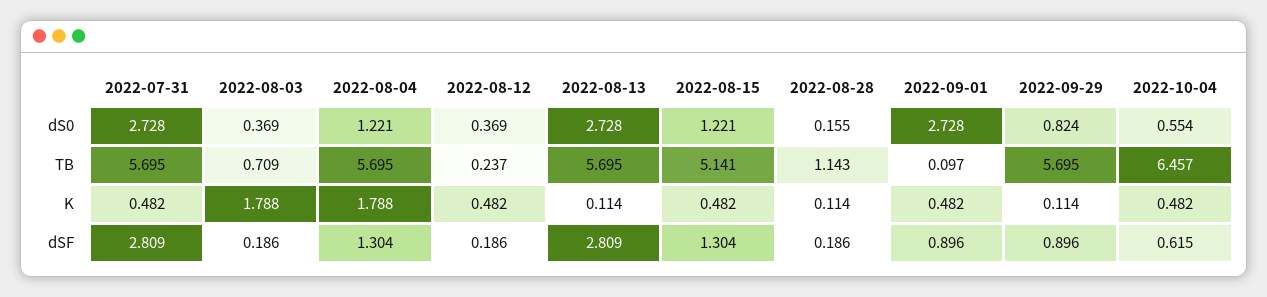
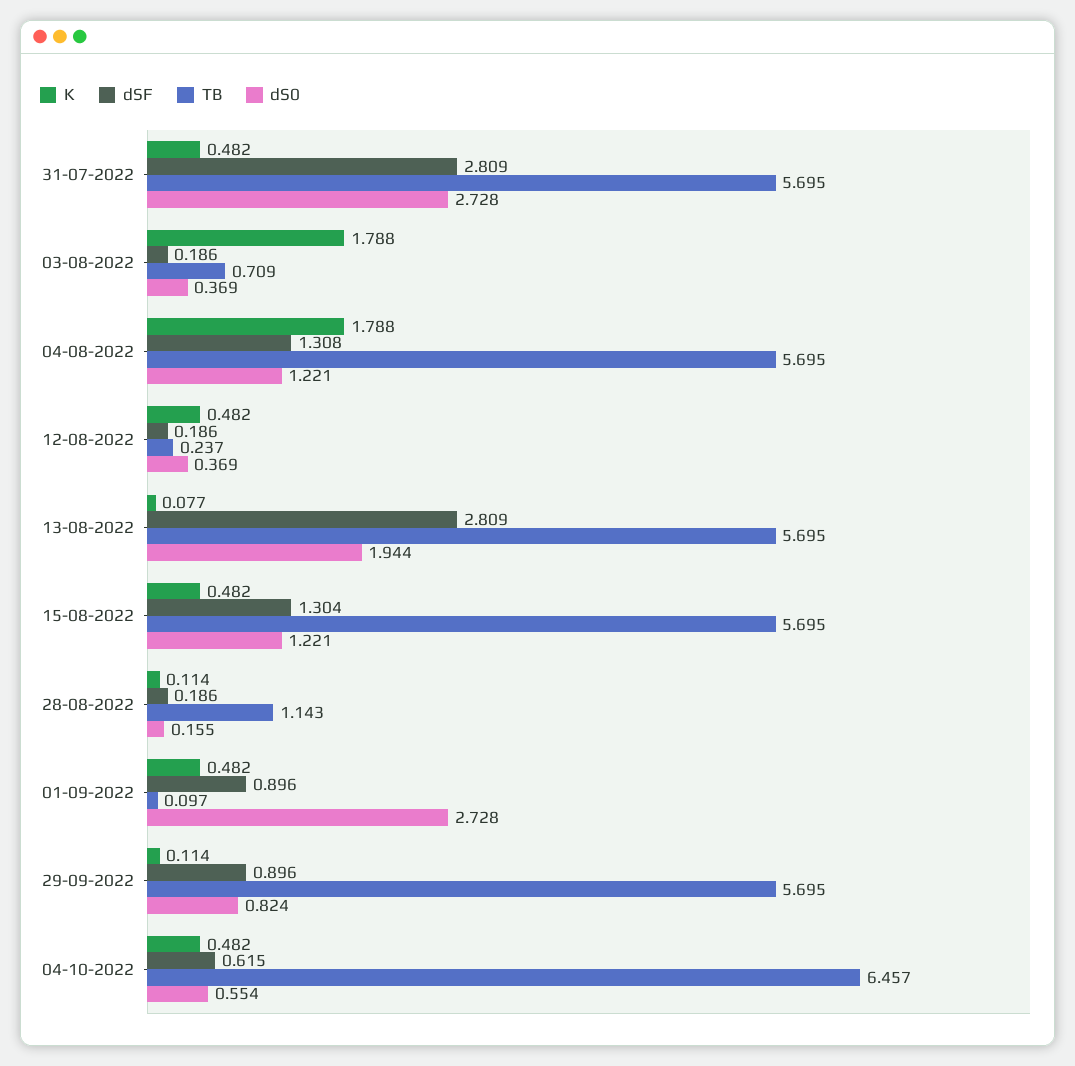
dS0, 2022-08-13: 2.728 -> 1.944
TB, 2022-08-15: 5.141 -> 5.695
K, 2022-08-13: 0.114 -> 0.077
dSF, 2022-08-04: 1.304 -> 1.308

